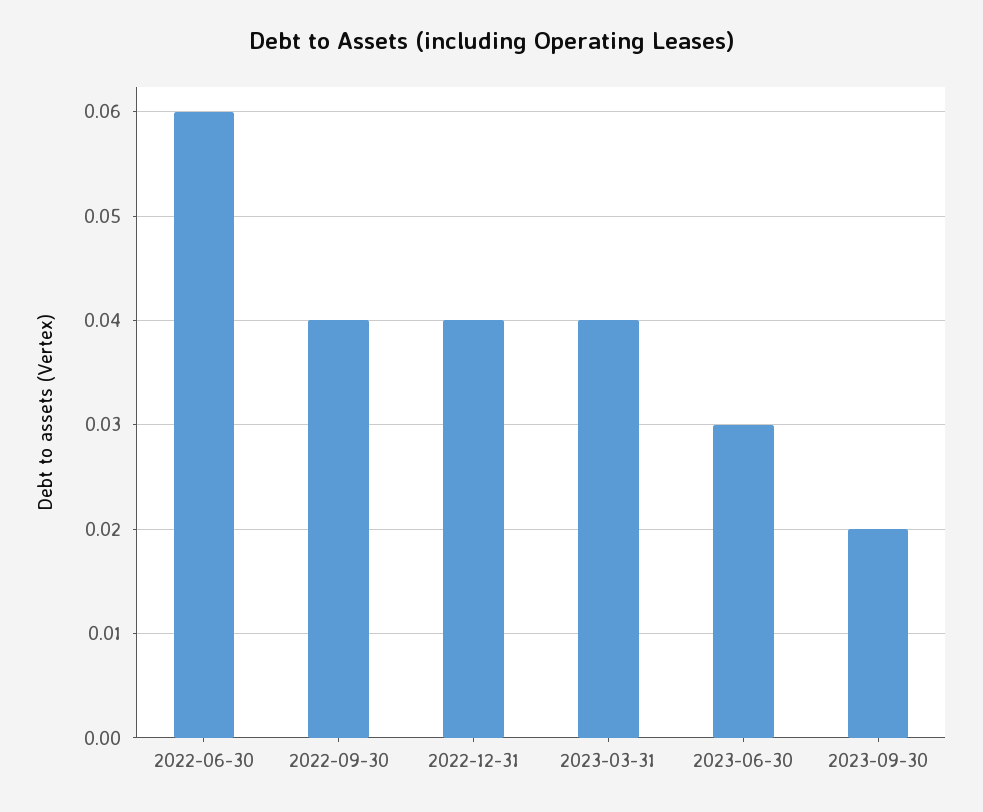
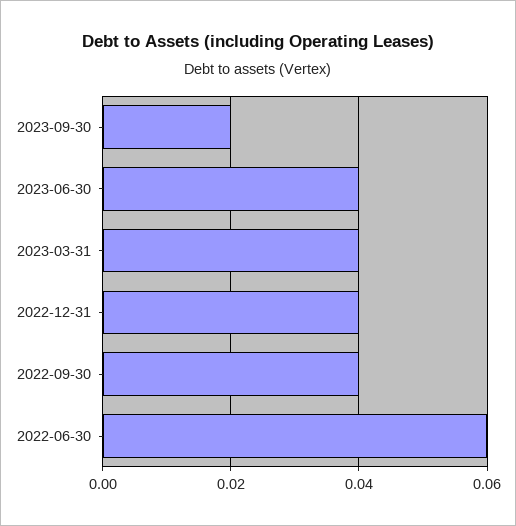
2023-06-30: 0.03 -> 0.04

